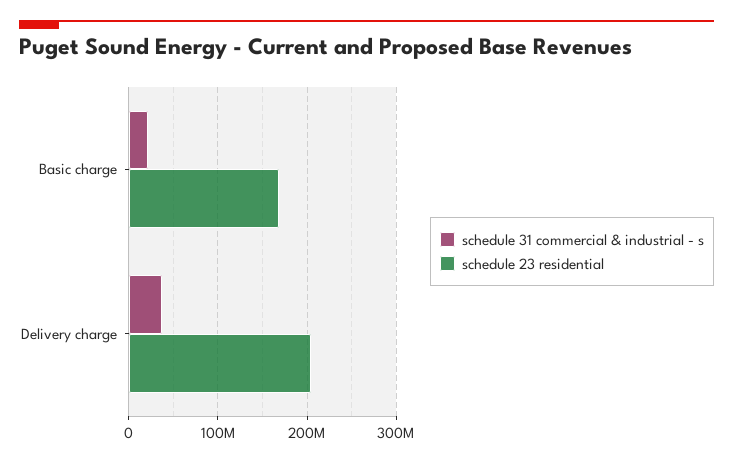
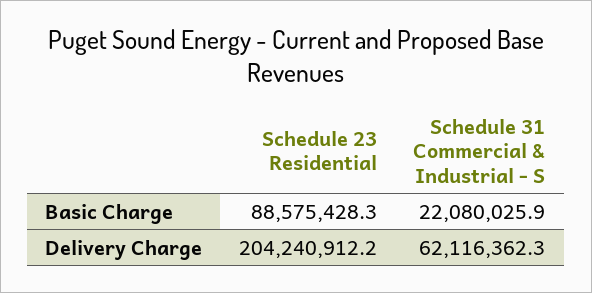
schedule 23 residential, Basic charge: 170000000 -> 88575428.3
schedule 31 commercial & industrial - s, Delivery charge: 40000000 -> 62116362.3

